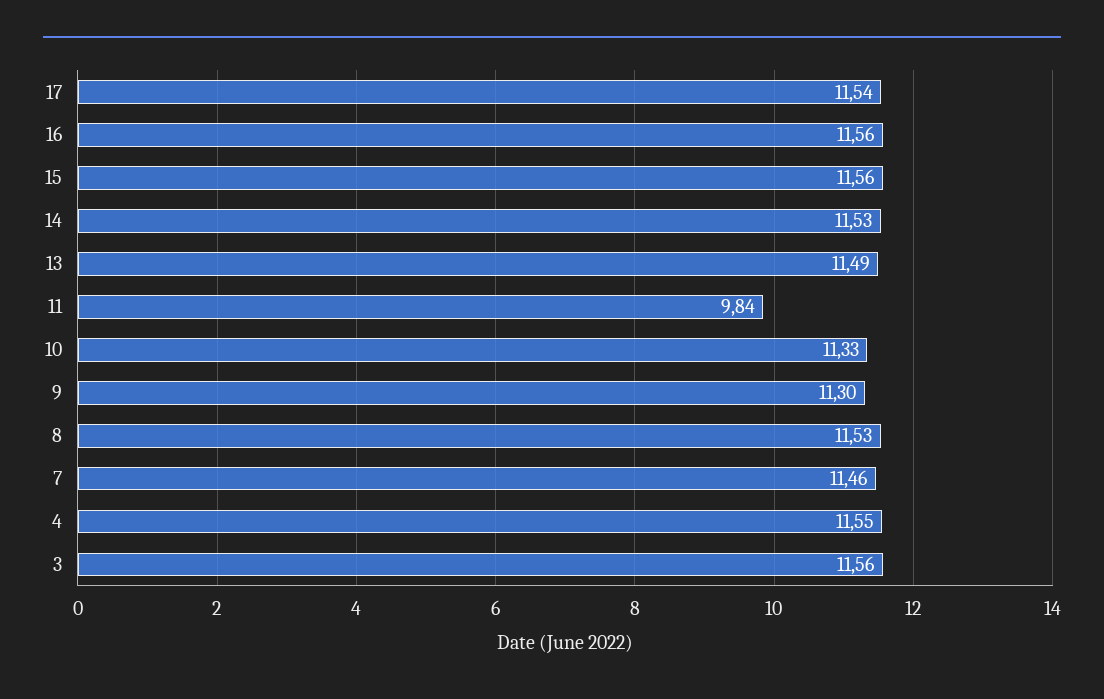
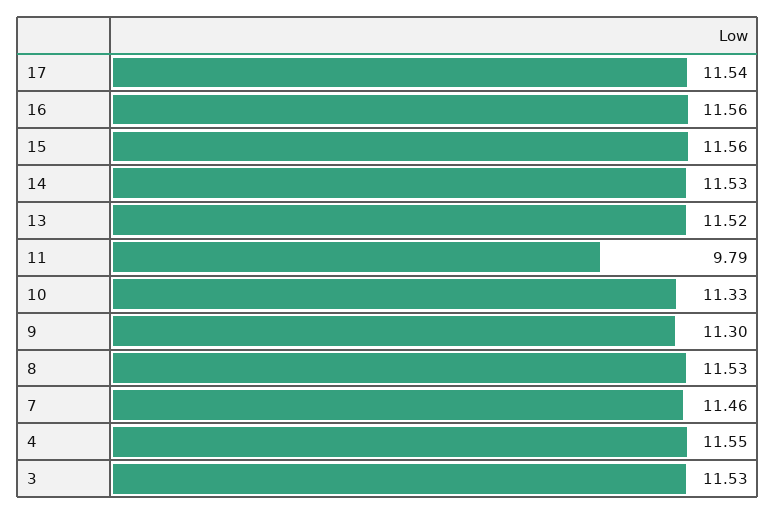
13: 11.49 -> 11.52
11: 9.84 -> 9.79
3: 11.56 -> 11.53

